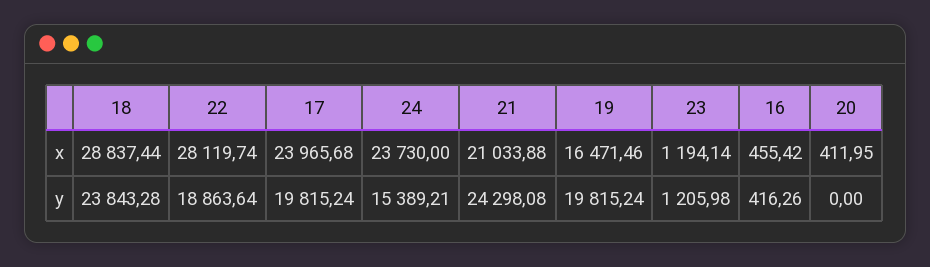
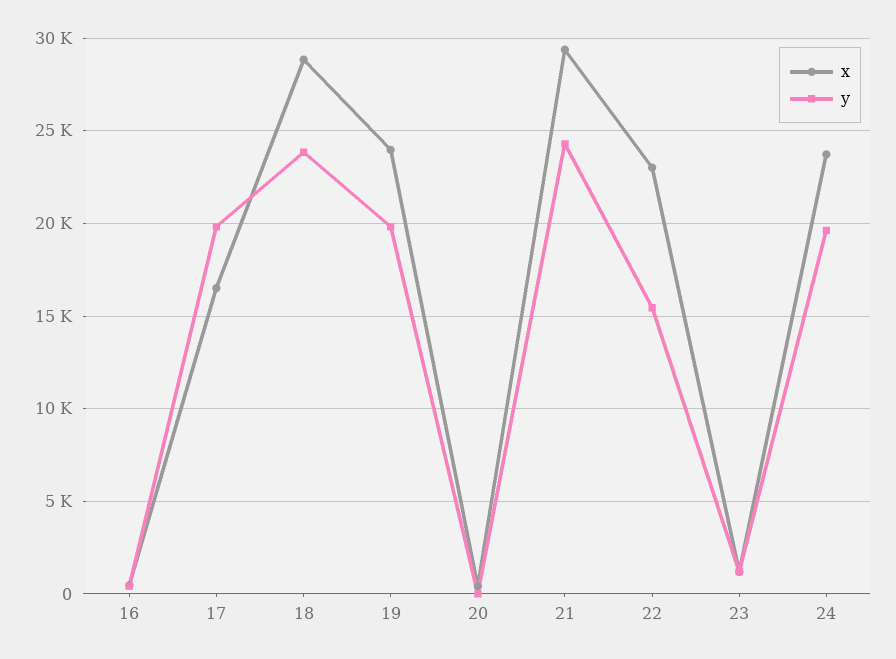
x, 22: 28119.74 -> 23000
x, 17: 23965.68 -> 16500
x, 21: 21033.88 -> 29500
x, 19: 16471.46 -> 24000
y, 22: 18863.64 -> 15500
y, 24: 15389.21 -> 19500

